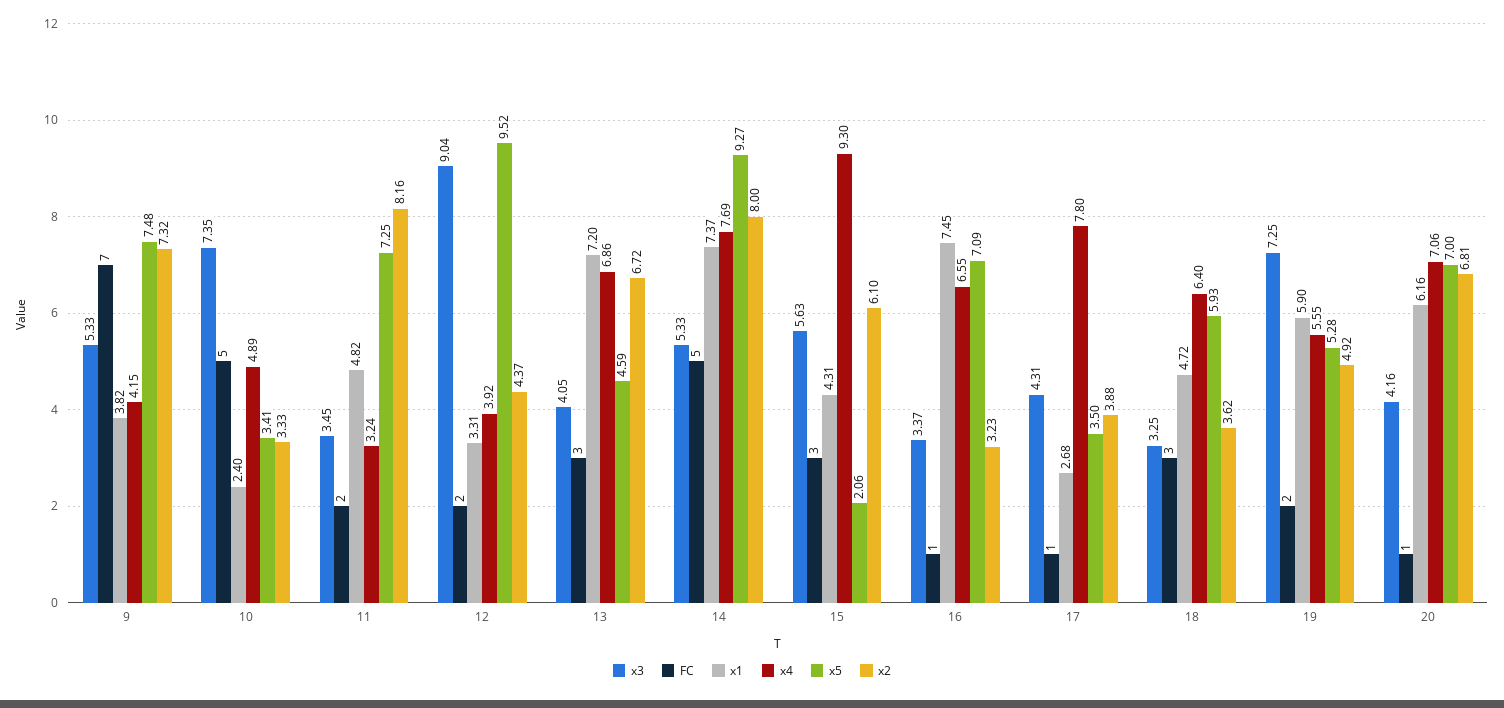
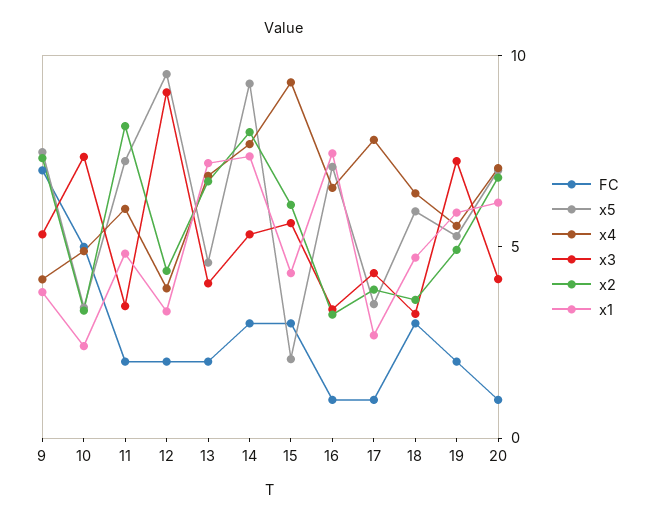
x4, 11: 3.24 -> 6
FC, 13: 3 -> 2
FC, 14: 5 -> 3

